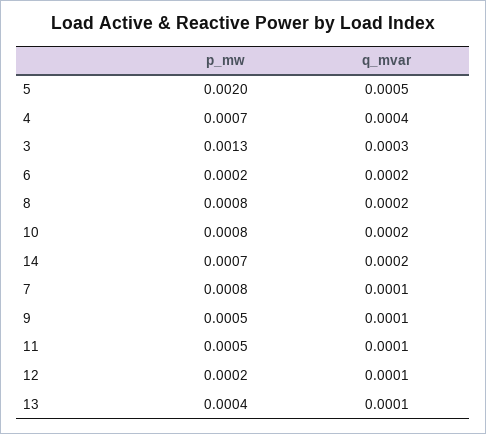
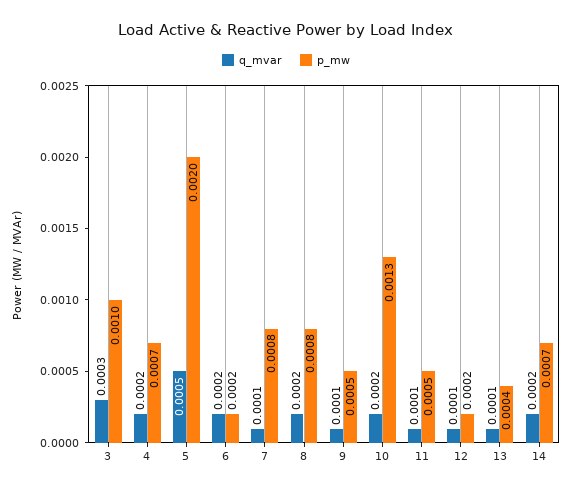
q_mvar, 4: 0.0004 -> 0.0002
p_mw, 3: 0.0013 -> 0.001
p_mw, 10: 0.0008 -> 0.0013

